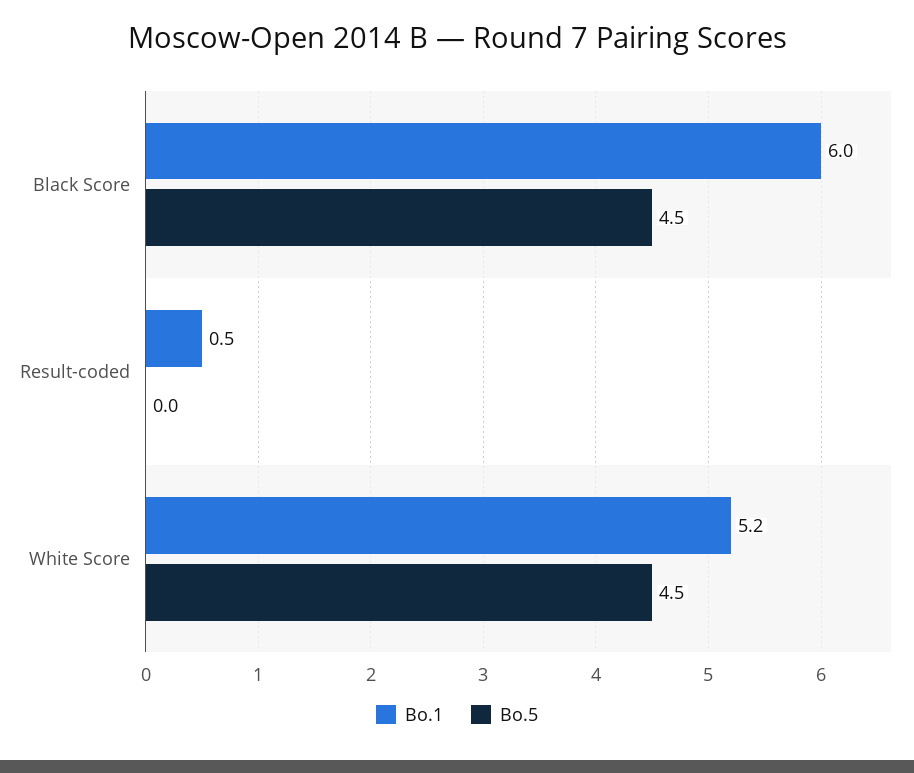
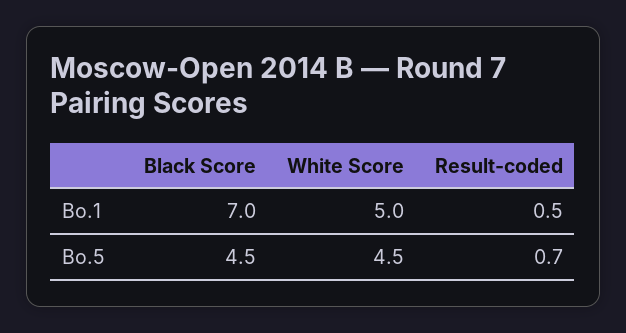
Bo.1, Black Score: 6 -> 7
Bo.5, Result-coded: 0 -> 0.7
Bo.1, White Score: 5.2 -> 5

